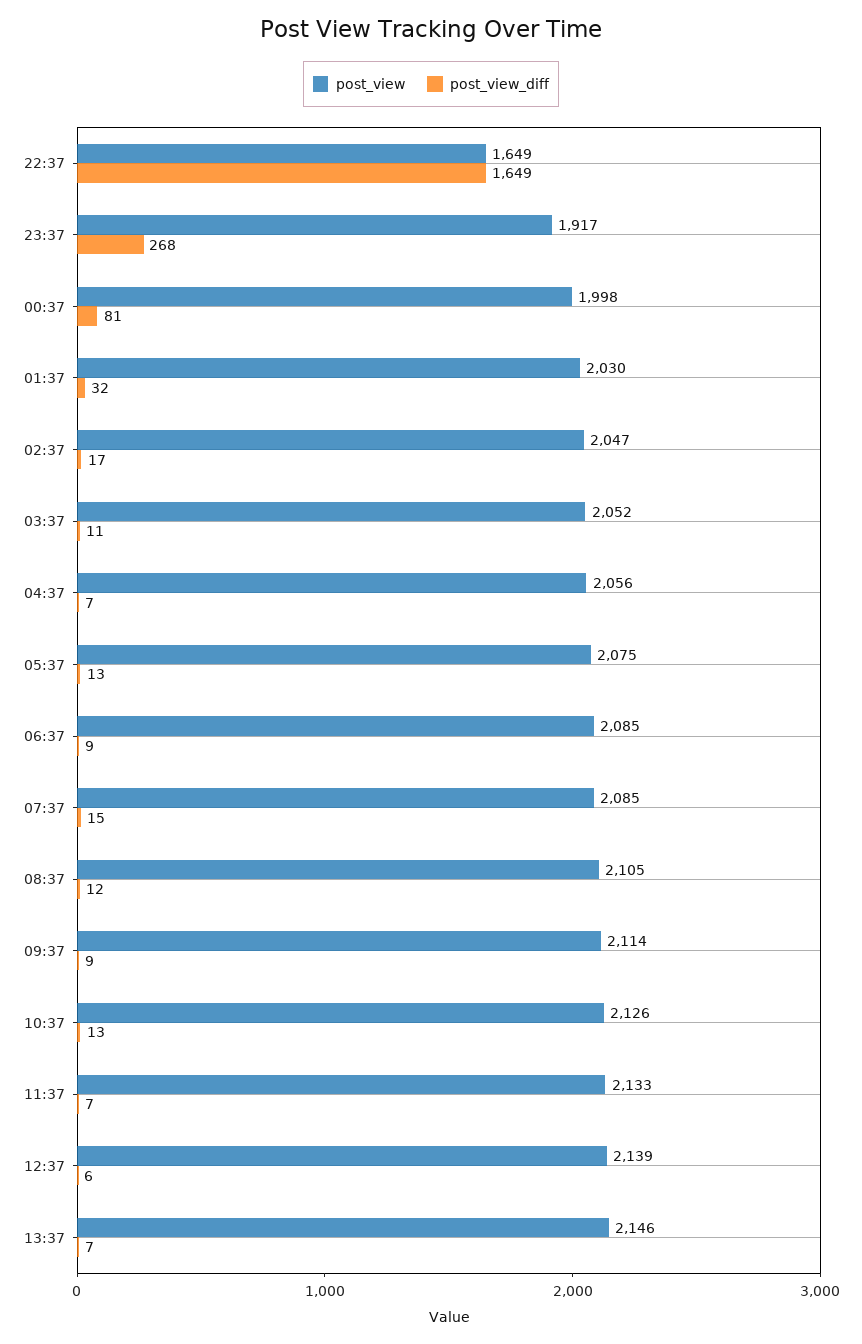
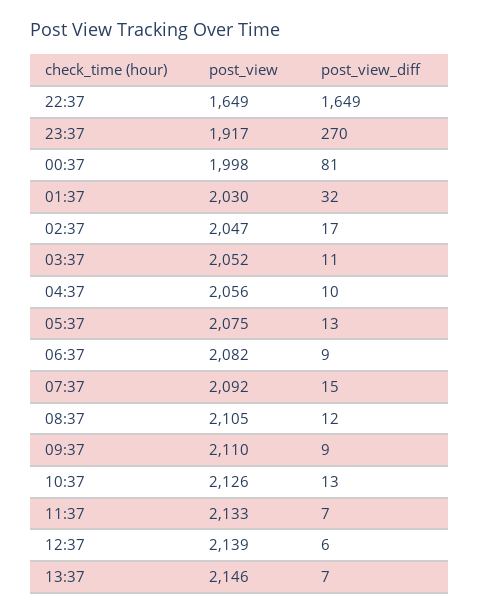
post_view_diff, 23:37: 268 -> 270
post_view_diff, 04:37: 7 -> 10
post_view, 06:37: 2085 -> 2082
post_view, 07:37: 2085 -> 2092
post_view, 09:37: 2114 -> 2110

